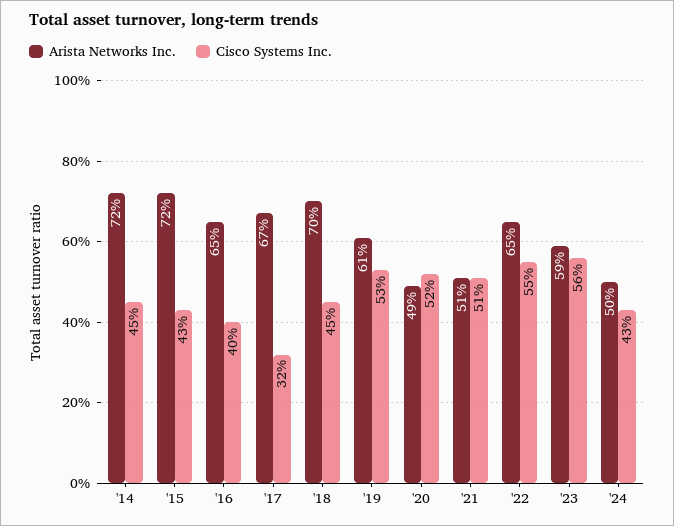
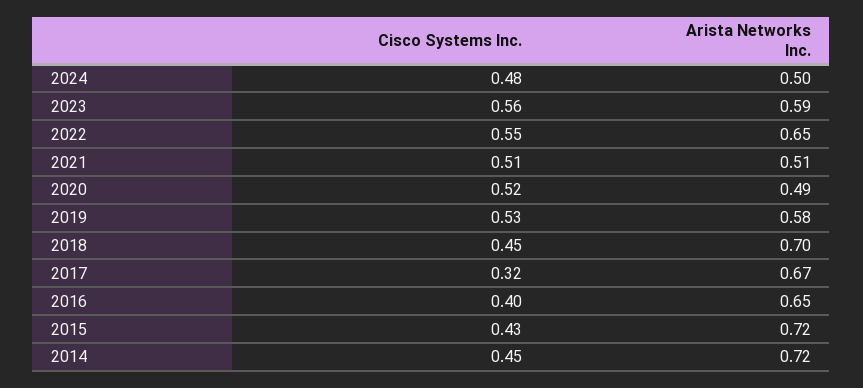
Arista Networks Inc., '19: 0.61 -> 0.58
Cisco Systems Inc., '24: 0.43 -> 0.48

